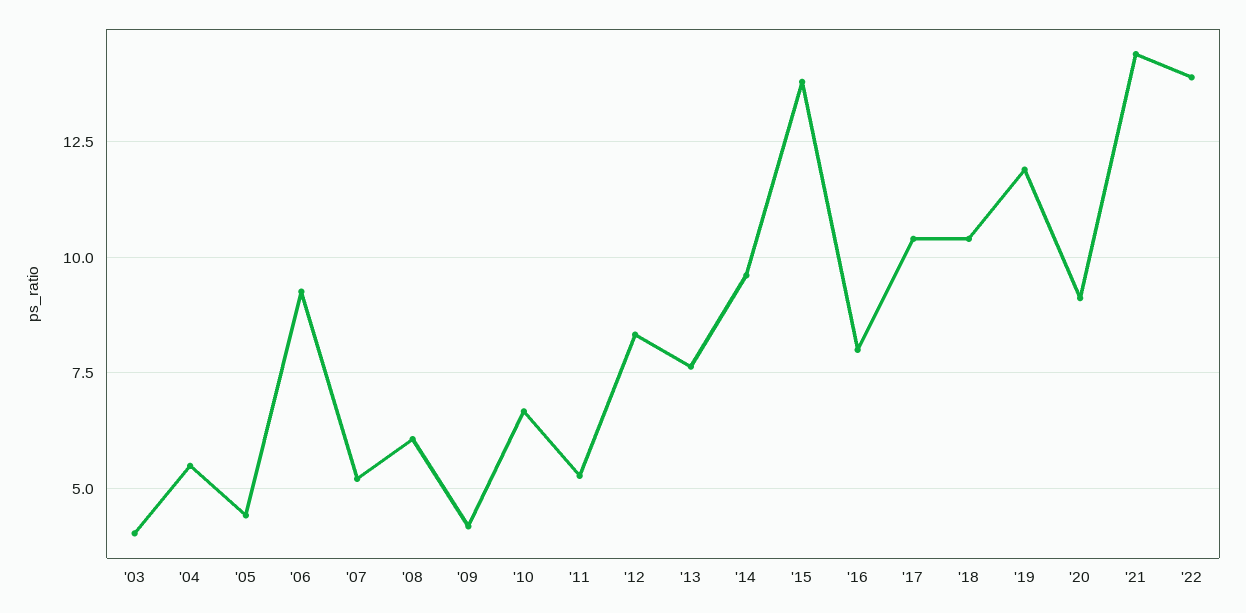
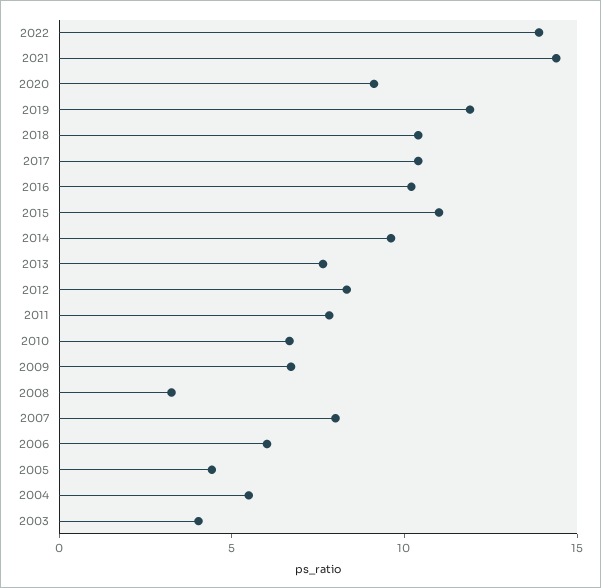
'06: 9.25 -> 6
'07: 5.25 -> 8
'08: 6 -> 3
'09: 4.25 -> 7
'11: 5.25 -> 8
'15: 13.75 -> 11
'16: 8 -> 10

